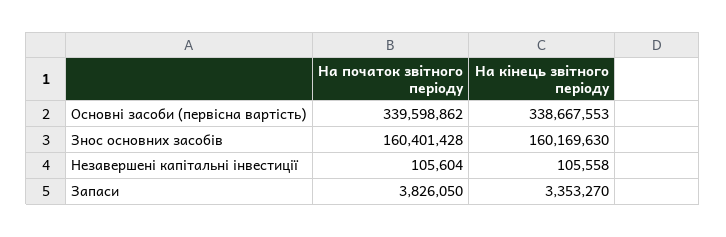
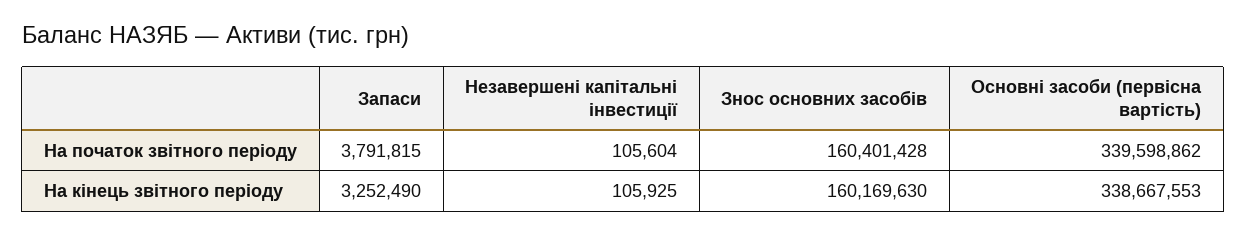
На кінець звітного періоду, Незавершені капітальні інвестиції: 105558 -> 105925
На початок звітного періоду, Запаси: 3826050 -> 3791815
На кінець звітного періоду, Запаси: 3353270 -> 3252490

